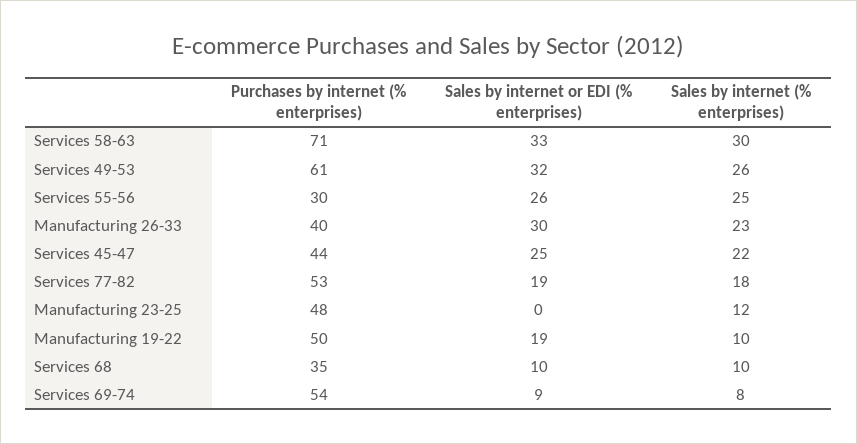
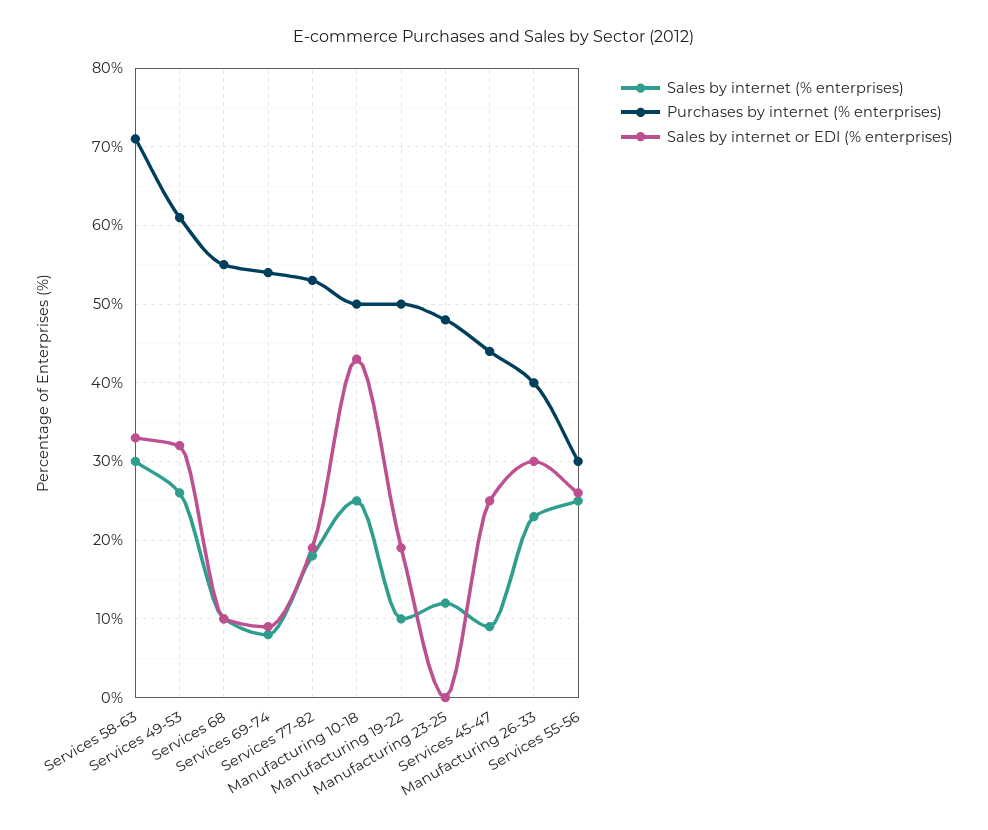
Sales by internet (% enterprises), Services 45-47: 22 -> 9
Purchases by internet (% enterprises), Services 68: 35 -> 55
Sales by internet (% enterprises), Manufacturing 10-18: none -> 25
Purchases by internet (% enterprises), Manufacturing 10-18: none -> 50
Sales by internet or EDI (% enterprises), Manufacturing 10-18: none -> 43

